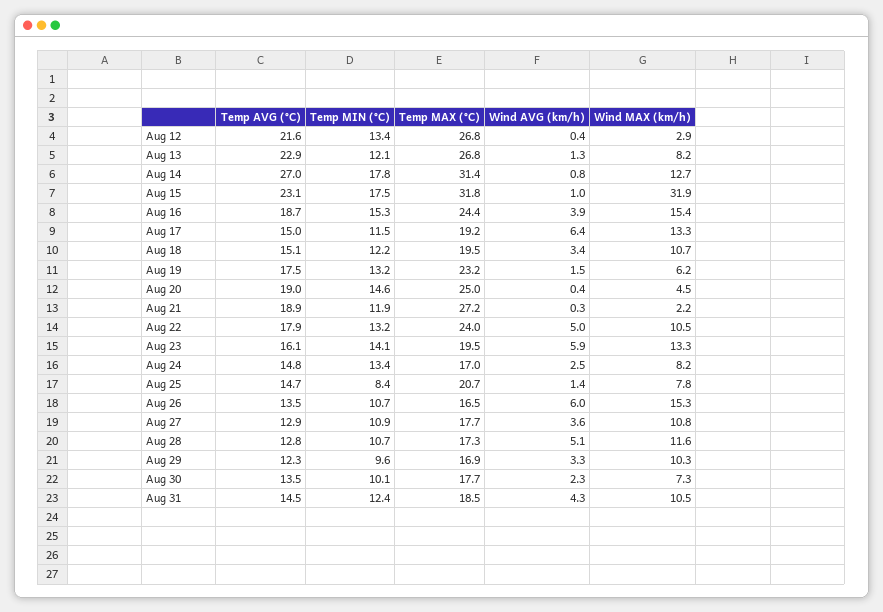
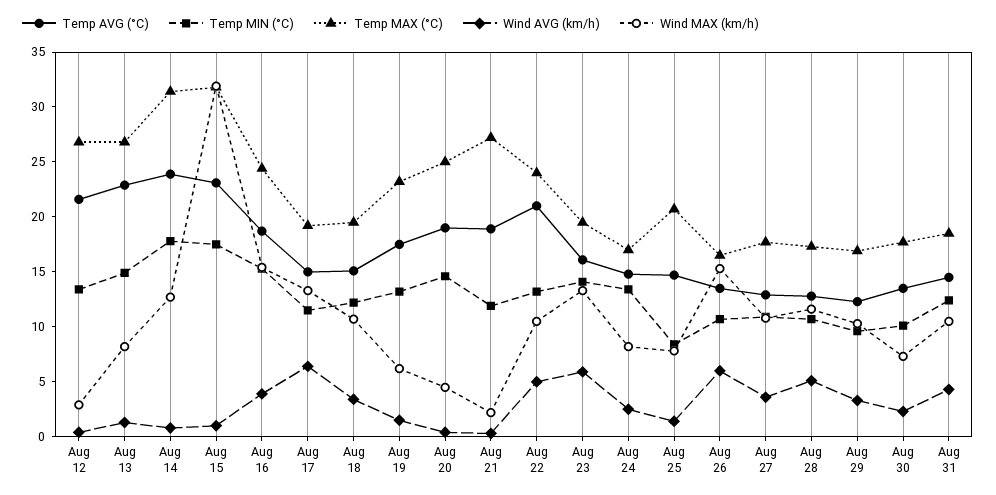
Temp MIN (°C), Aug 13: 12.1 -> 15
Temp AVG (°C), Aug 14: 27 -> 24
Temp AVG (°C), Aug 22: 17.9 -> 21

